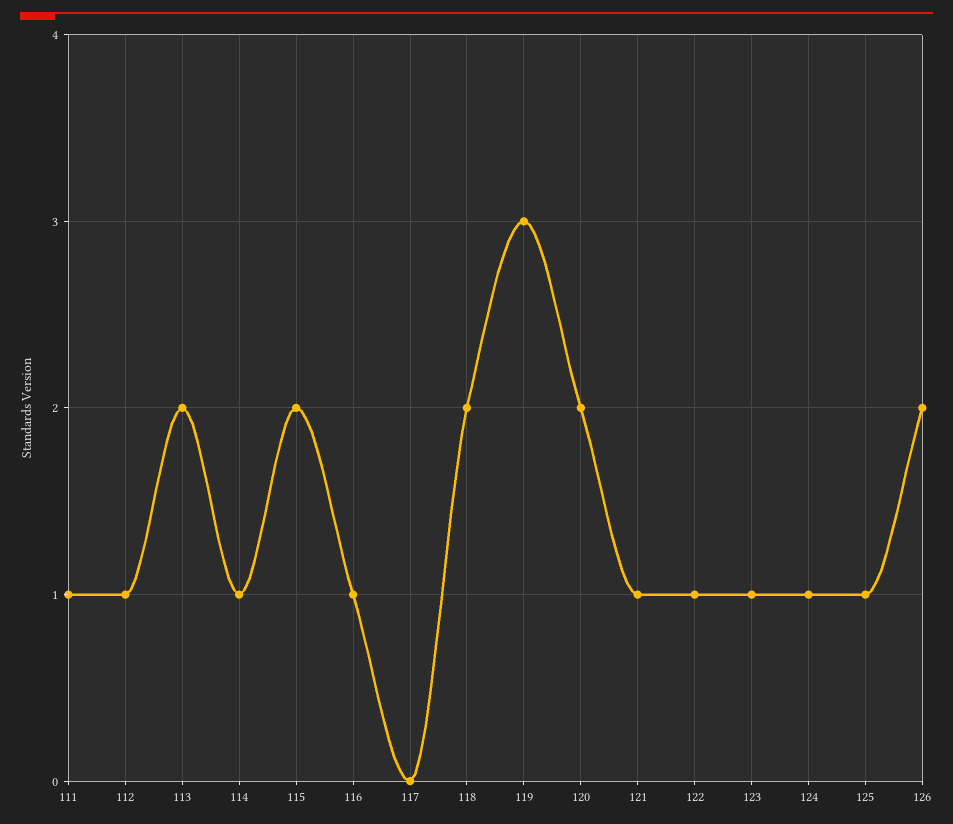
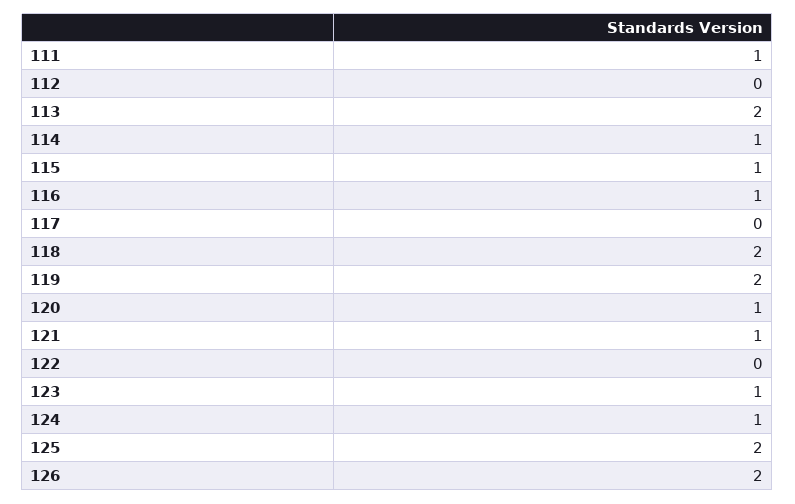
112: 1 -> 0
115: 2 -> 1
119: 3 -> 2
120: 2 -> 1
122: 1 -> 0
125: 1 -> 2

